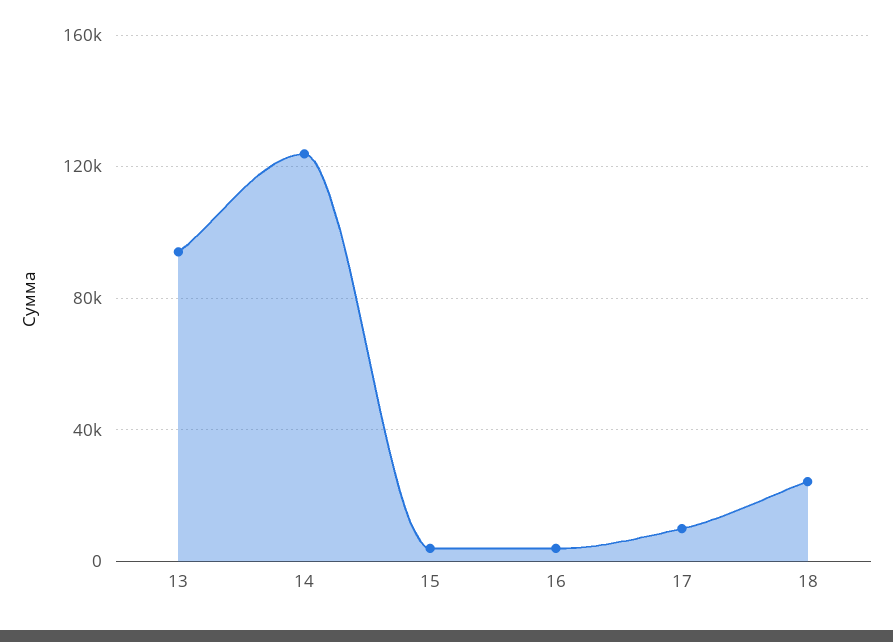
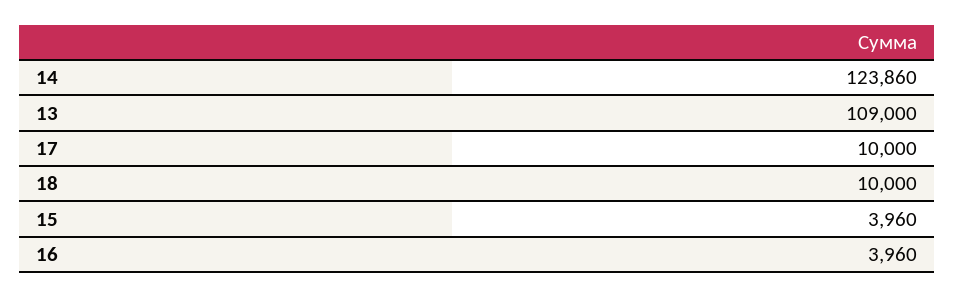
13: 95000 -> 109000
18: 25000 -> 10000

